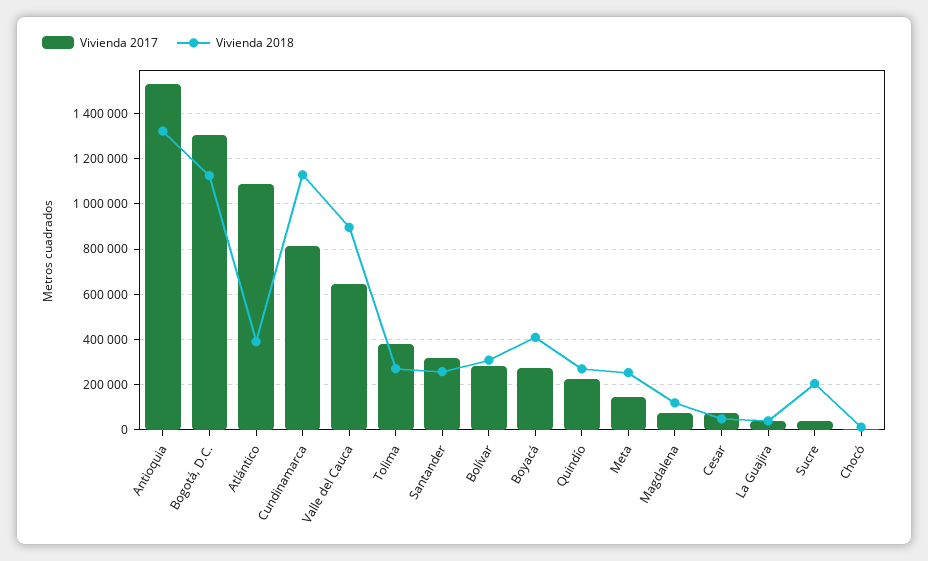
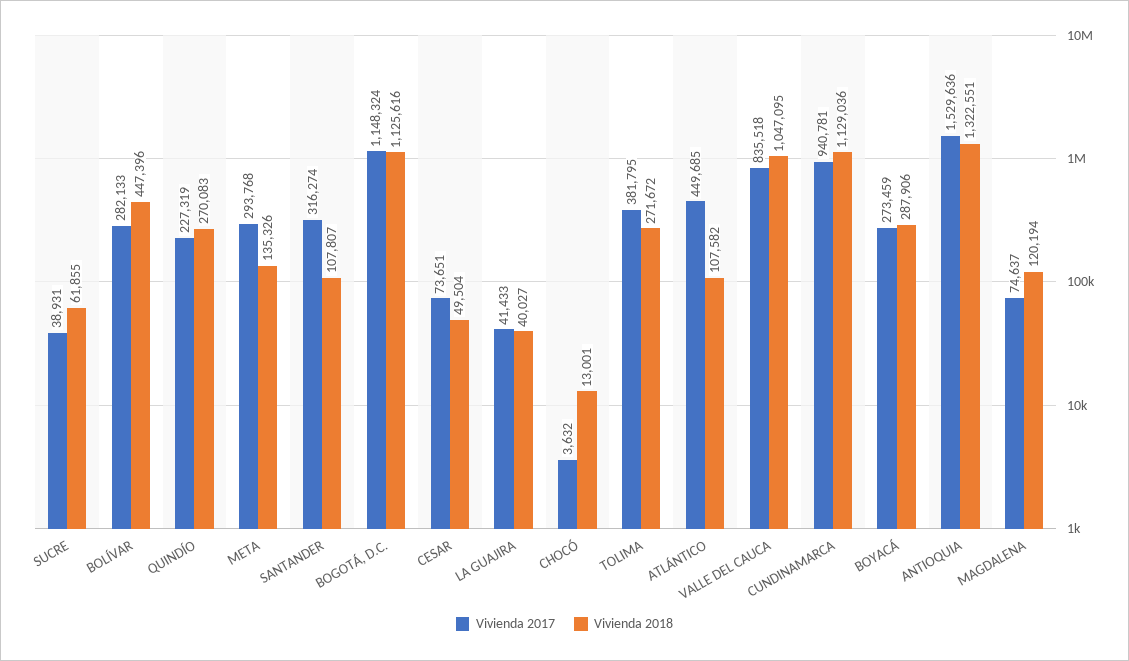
Vivienda 2017, Bogotá, D.C.: 1300000 -> 1148324
Vivienda 2017, Atlántico: 1100000 -> 449685
Vivienda 2018, Atlántico: 400000 -> 107582
Vivienda 2017, Cundinamarca: 800000 -> 940781
Vivienda 2017, Valle del Cauca: 650000 -> 835518
Vivienda 2018, Valle del Cauca: 900000 -> 1047095
Vivienda 2018, Santander: 250000 -> 107807
Vivienda 2018, Bolívar: 300000 -> 447396
Vivienda 2018, Boyacá: 400000 -> 287906
Vivienda 2017, Meta: 150000 -> 293768
Vivienda 2018, Meta: 250000 -> 135326
Vivienda 2018, Sucre: 200000 -> 61855

